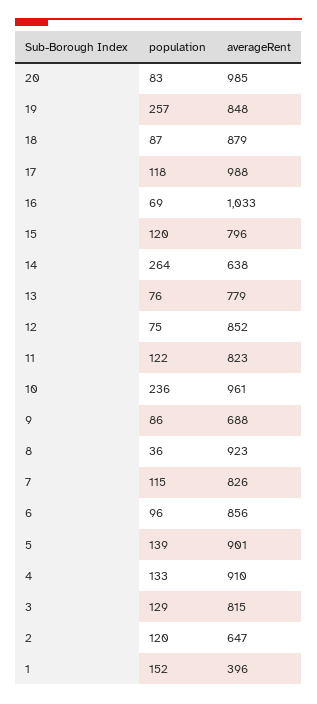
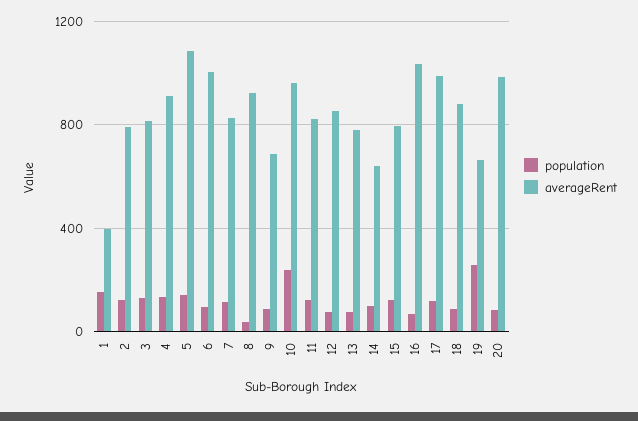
averageRent, 19: 848 -> 650
population, 14: 264 -> 100
averageRent, 6: 856 -> 1000
averageRent, 5: 901 -> 1100
averageRent, 2: 647 -> 800

